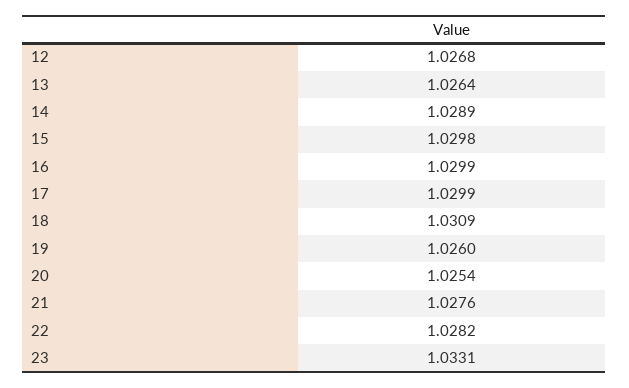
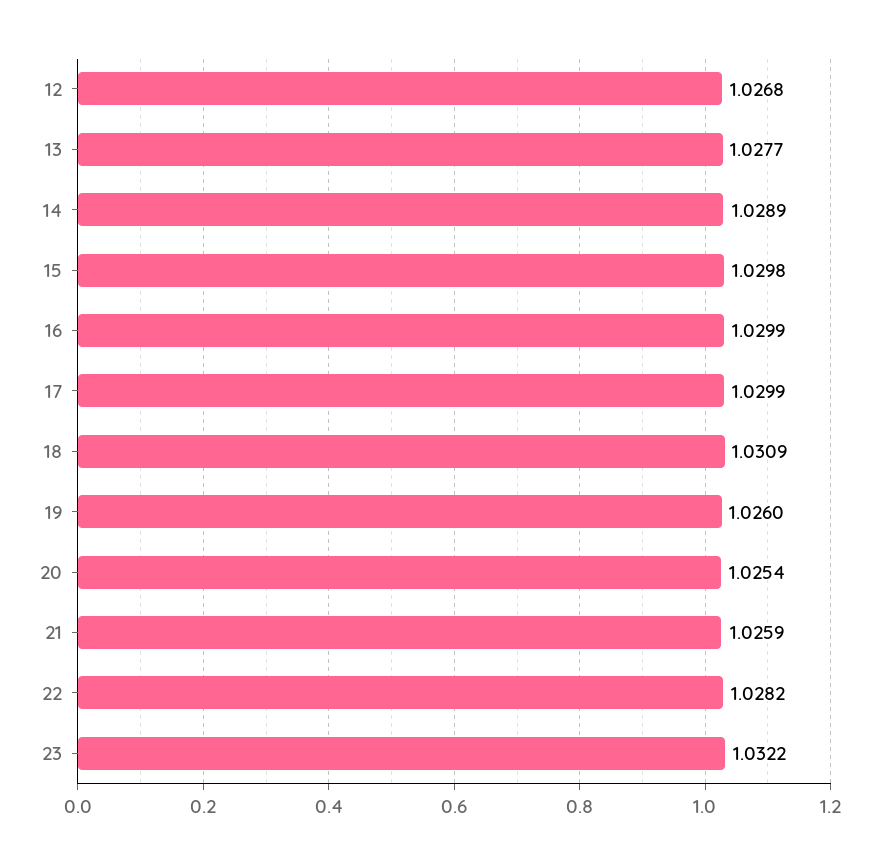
13: 1.0264 -> 1.0277
21: 1.0276 -> 1.0259
23: 1.0331 -> 1.0322

